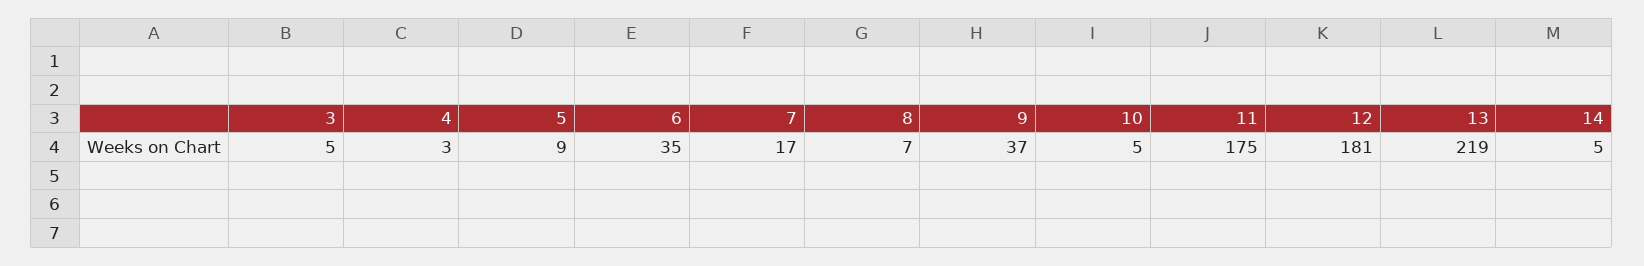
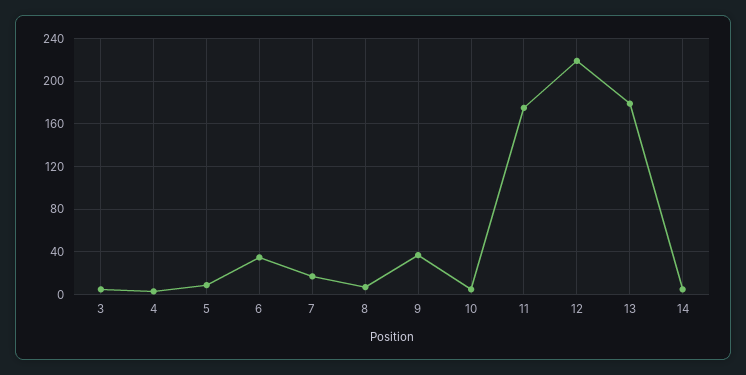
12: 181 -> 220
13: 219 -> 180

